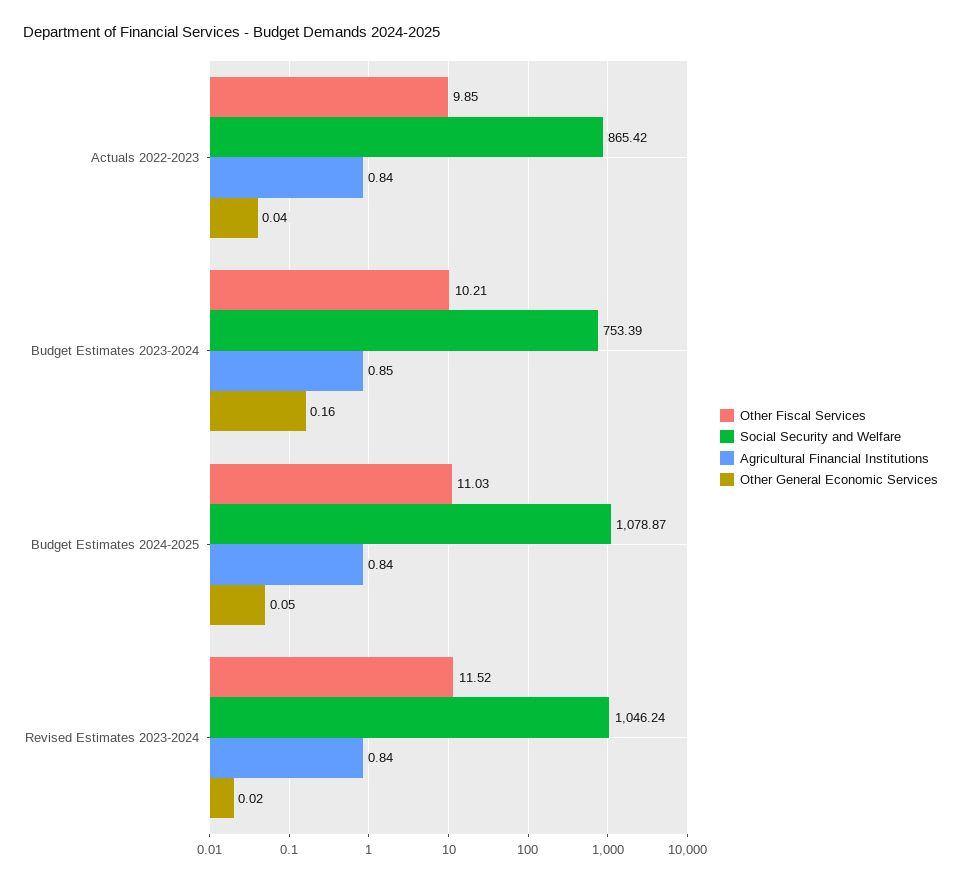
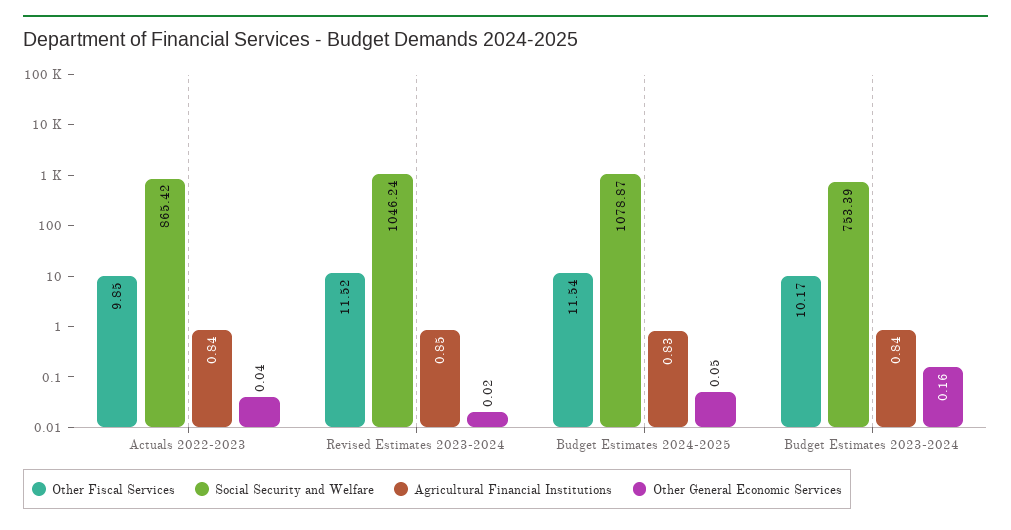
Other Fiscal Services, Budget Estimates 2023-2024: 10.21 -> 10.17
Agricultural Financial Institutions, Budget Estimates 2023-2024: 0.85 -> 0.84
Other Fiscal Services, Budget Estimates 2024-2025: 11.03 -> 11.54
Agricultural Financial Institutions, Budget Estimates 2024-2025: 0.84 -> 0.83
Agricultural Financial Institutions, Revised Estimates 2023-2024: 0.84 -> 0.85

